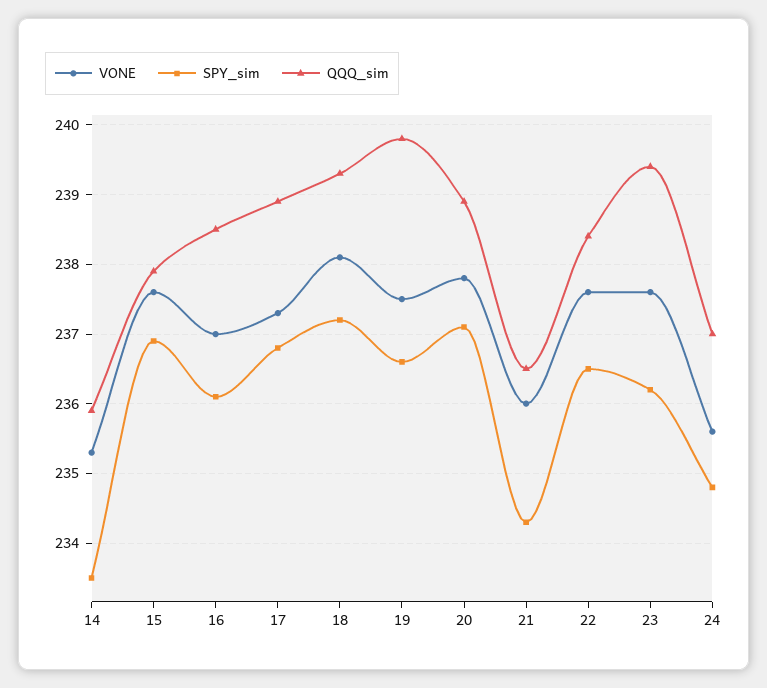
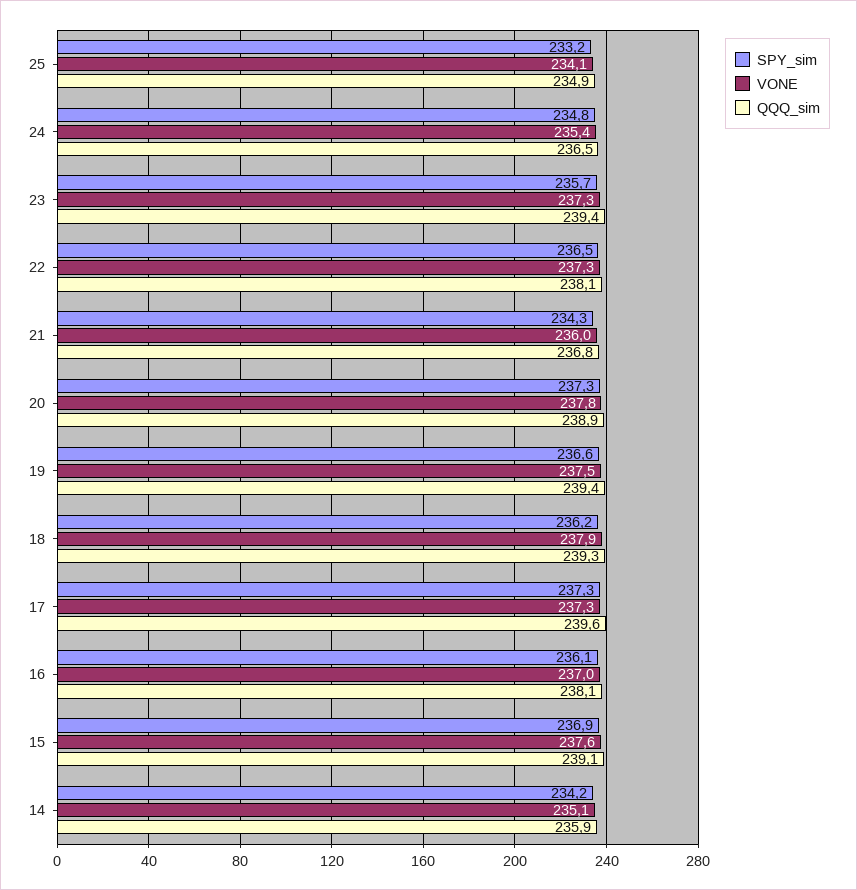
VONE, 14: 235.3 -> 235.1
SPY_sim, 14: 233.5 -> 234.2
QQQ_sim, 15: 237.9 -> 239.1
QQQ_sim, 16: 238.5 -> 238.1
SPY_sim, 17: 236.8 -> 237.3
QQQ_sim, 17: 238.9 -> 239.6
VONE, 18: 238.1 -> 237.9
SPY_sim, 18: 237.2 -> 236.2
QQQ_sim, 19: 239.8 -> 239.4
SPY_sim, 20: 237.1 -> 237.3
QQQ_sim, 21: 236.5 -> 236.8
VONE, 22: 237.6 -> 237.3
QQQ_sim, 22: 238.4 -> 238.1
VONE, 23: 237.6 -> 237.3
SPY_sim, 23: 236.2 -> 235.7
VONE, 24: 235.6 -> 235.4
QQQ_sim, 24: 237 -> 236.5
SPY_sim, 25: none -> 233.2
VONE, 25: none -> 234.1
QQQ_sim, 25: none -> 234.9

